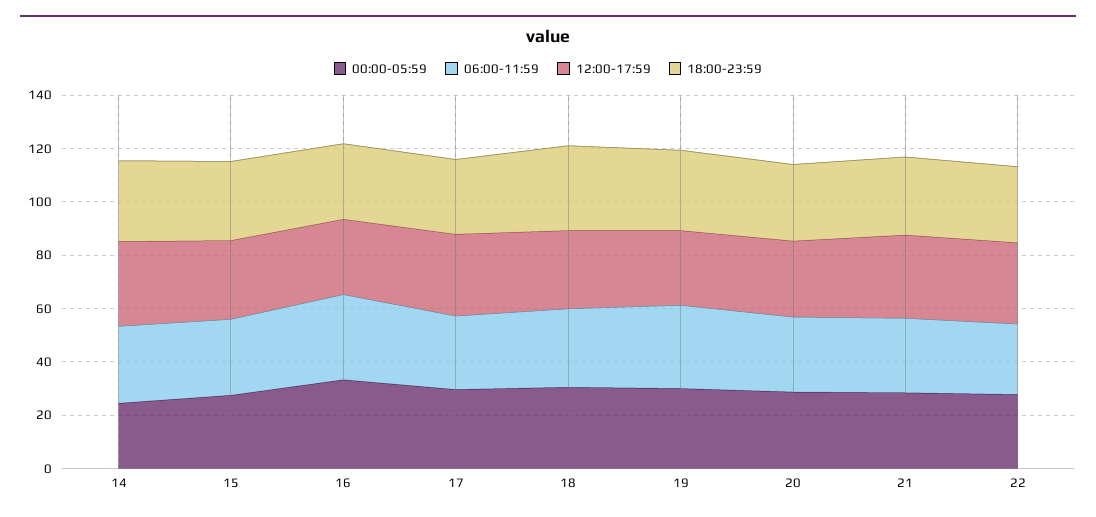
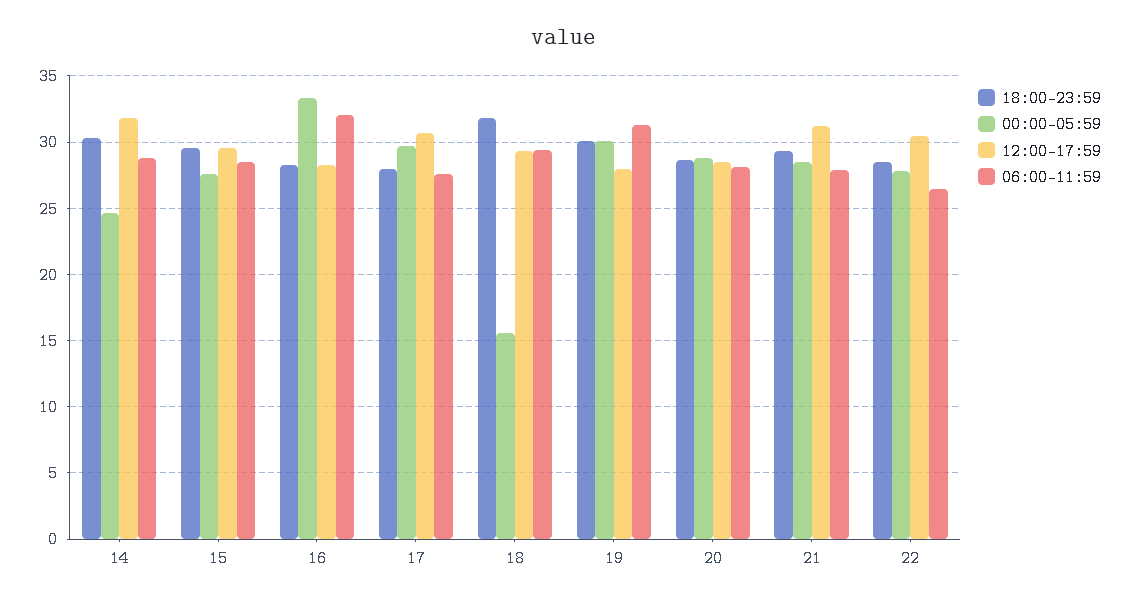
00:00-05:59, 18: 30 -> 15.5

